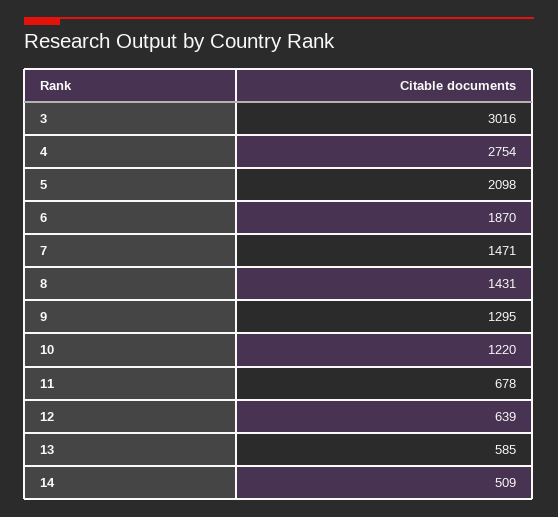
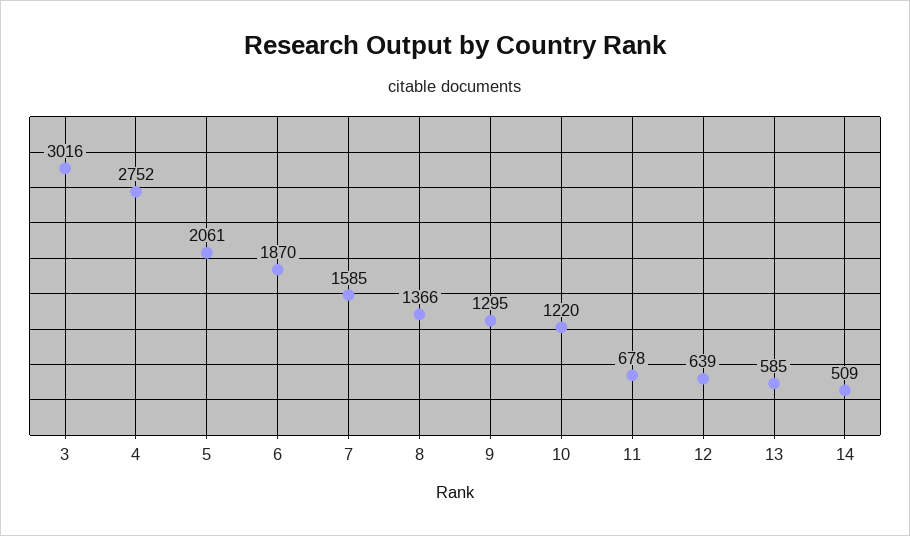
4: 2754 -> 2752
5: 2098 -> 2061
7: 1471 -> 1585
8: 1431 -> 1366

